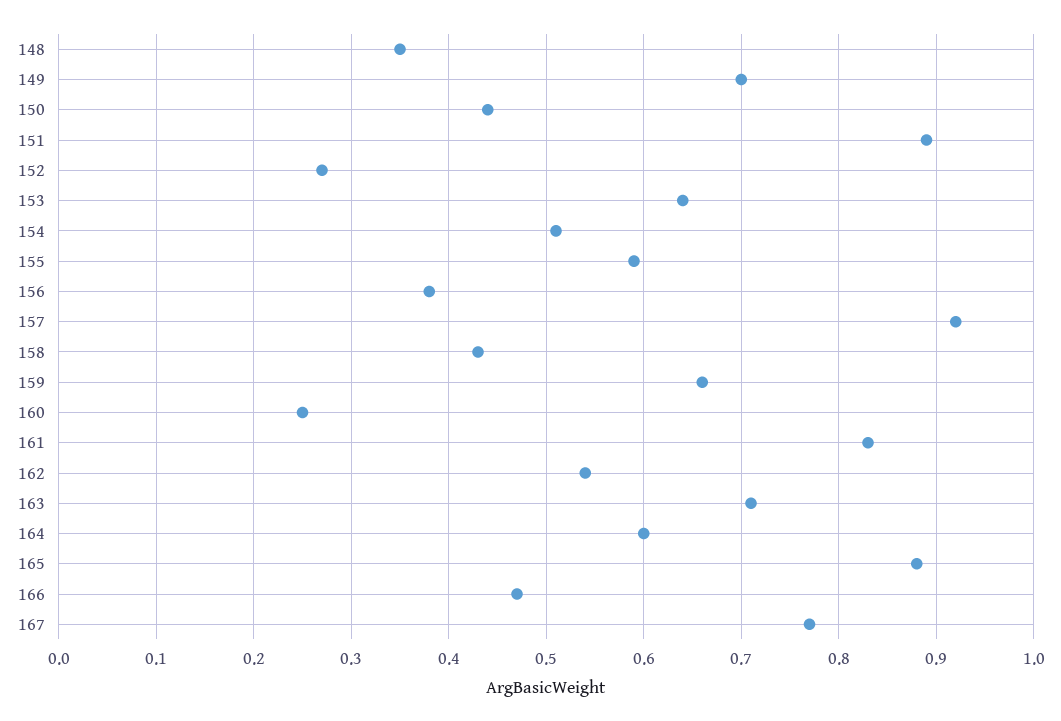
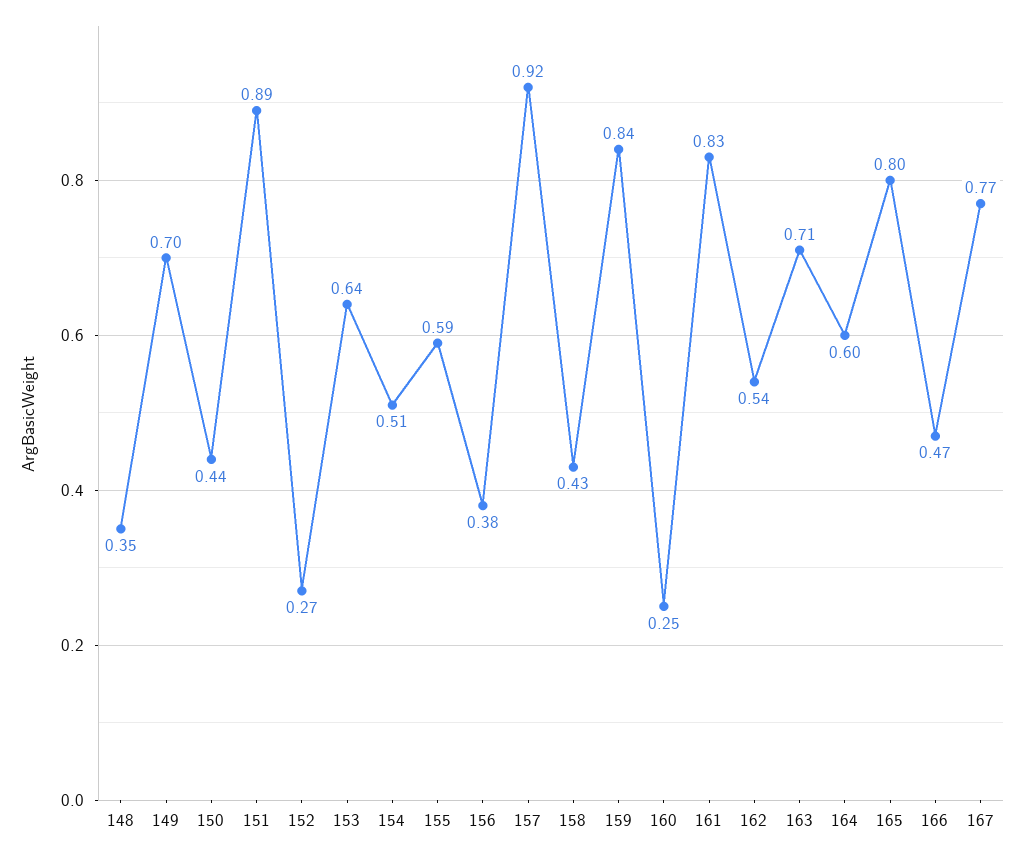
159: 0.66 -> 0.84
165: 0.88 -> 0.8

